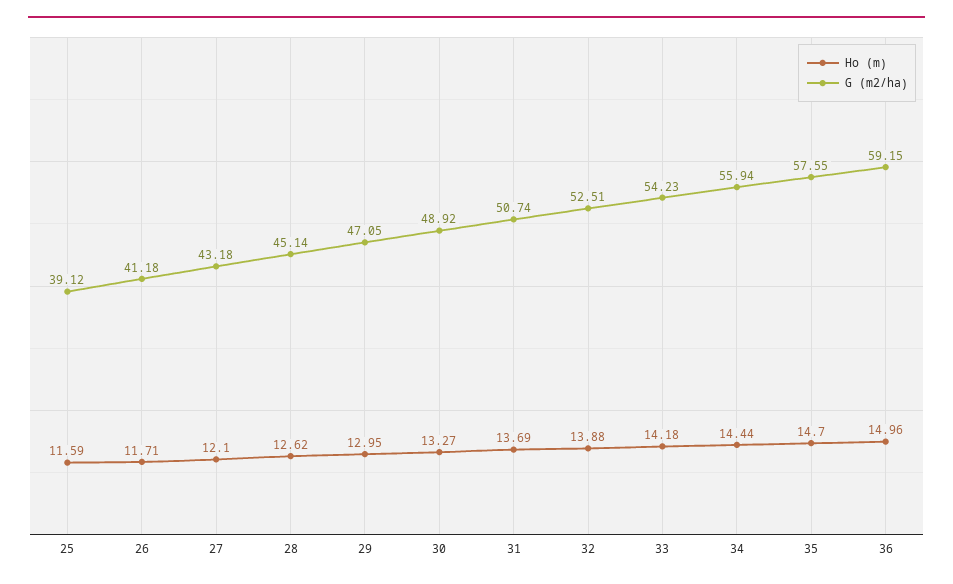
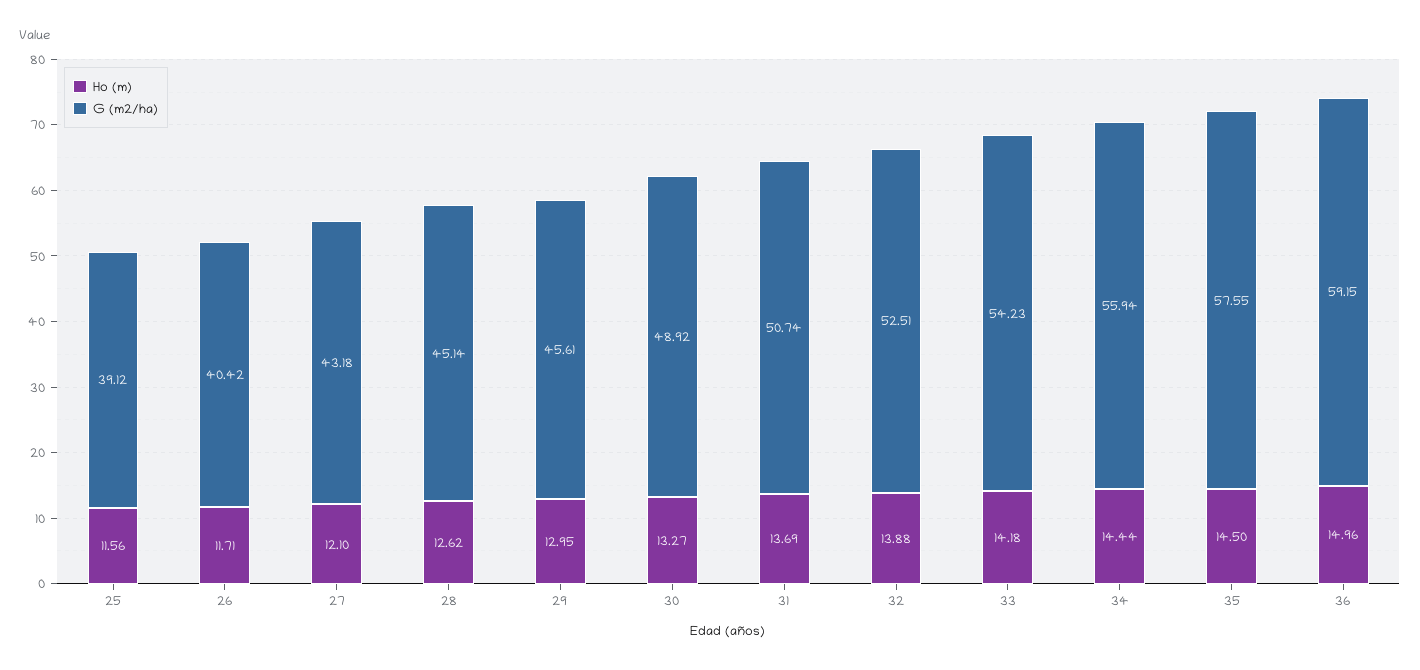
Ho (m), 25: 11.59 -> 11.56
G (m2/ha), 26: 41.18 -> 40.42
G (m2/ha), 29: 47.05 -> 45.61
Ho (m), 35: 14.7 -> 14.5

